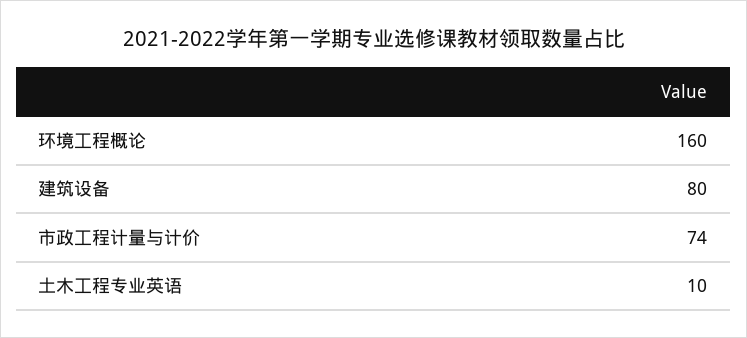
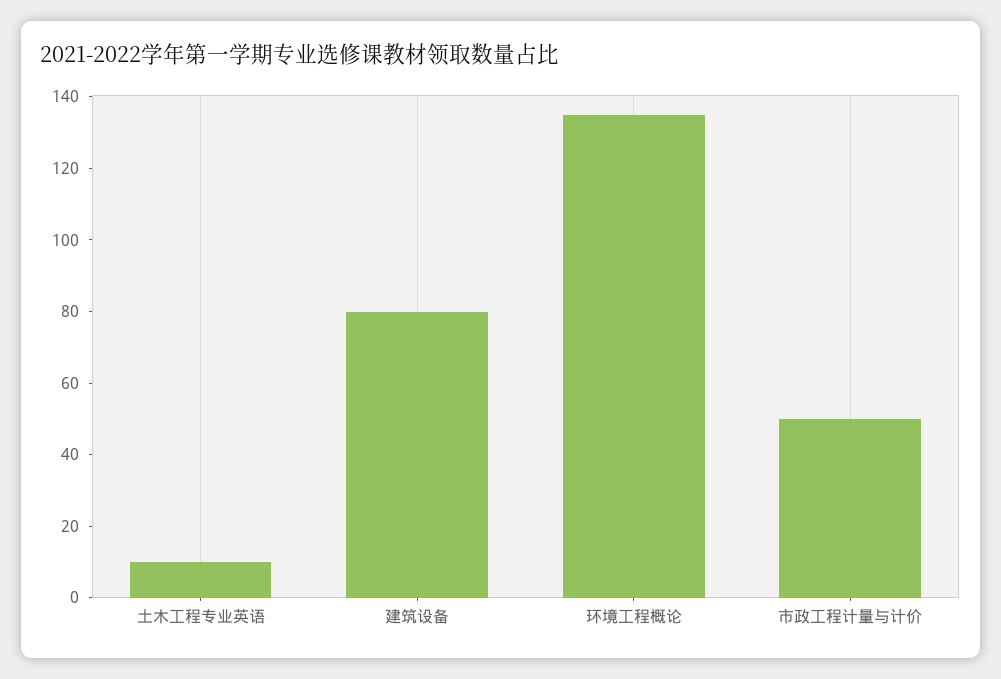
环境工程概论: 160 -> 135
市政工程计量与计价: 74 -> 50

